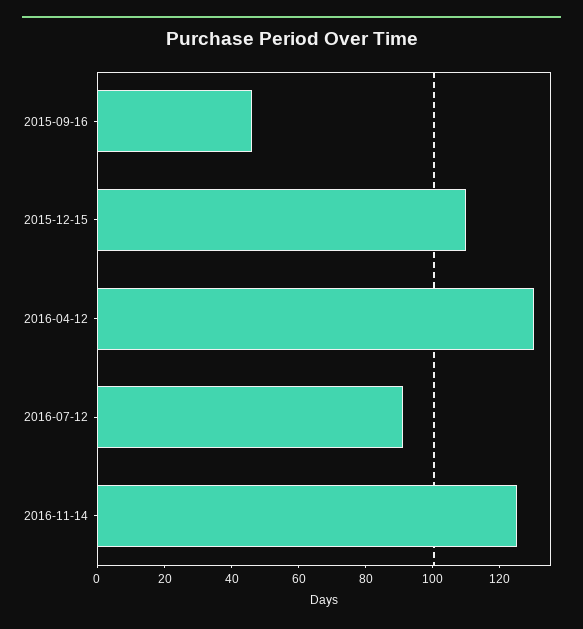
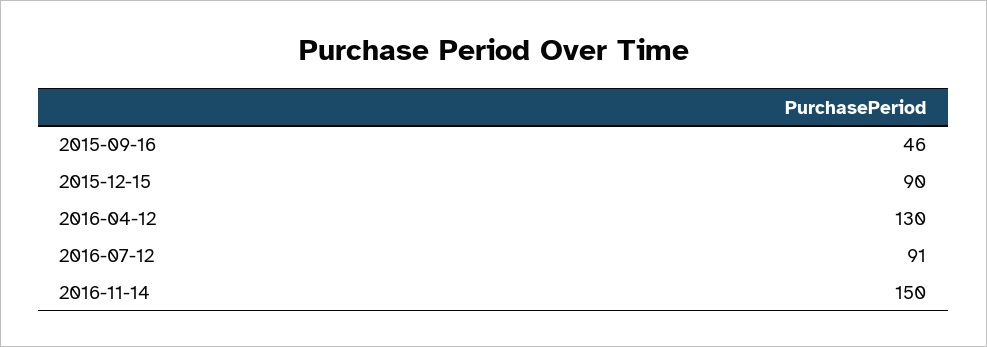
2015-12-15: 110 -> 90
2016-11-14: 125 -> 150

